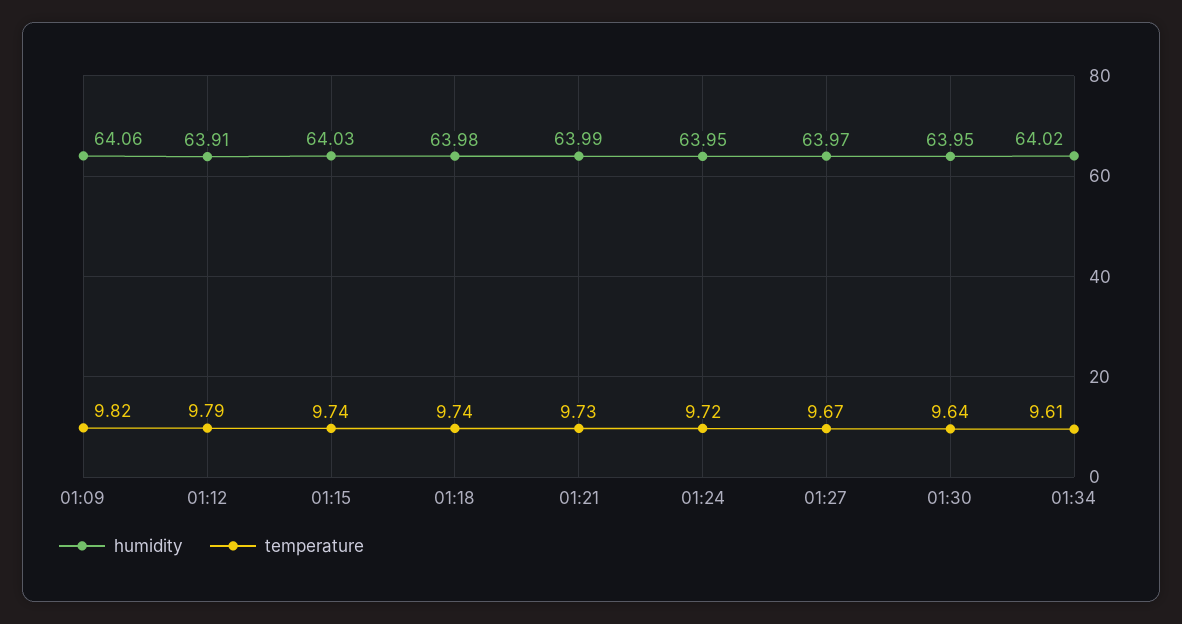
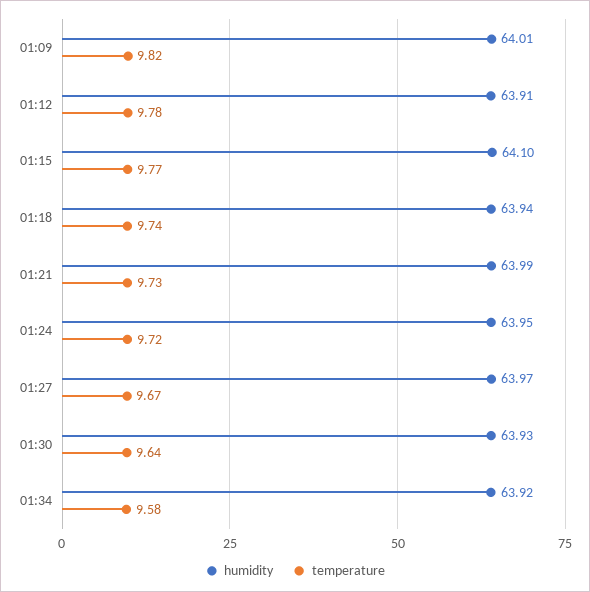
humidity, 01:09: 64.06 -> 64.01
temperature, 01:12: 9.79 -> 9.78
humidity, 01:15: 64.03 -> 64.1
temperature, 01:15: 9.74 -> 9.77
humidity, 01:18: 63.98 -> 63.94
humidity, 01:30: 63.95 -> 63.93
humidity, 01:34: 64.02 -> 63.92
temperature, 01:34: 9.61 -> 9.58

